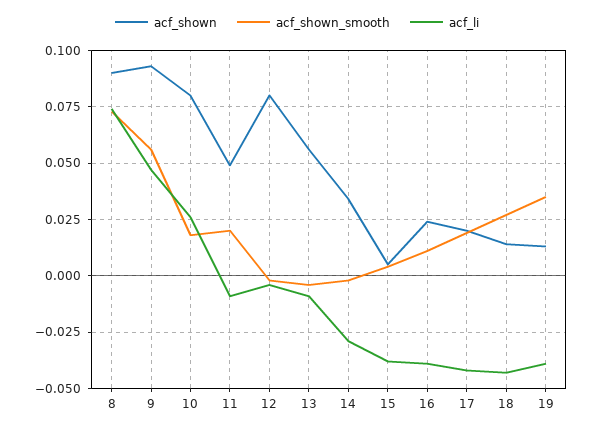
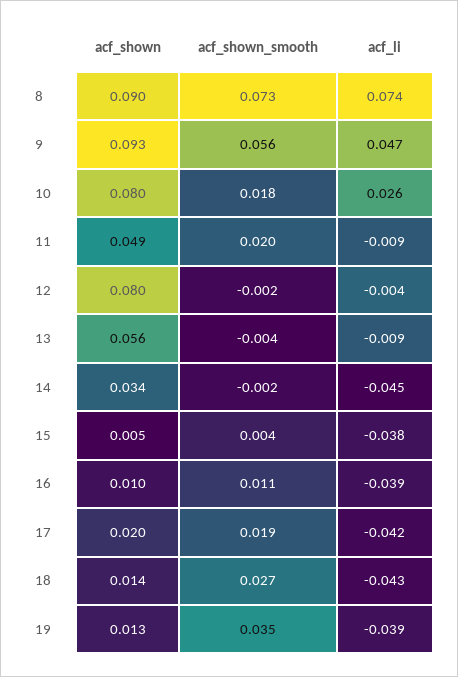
acf_li, 14: -0.03 -> -0.045
acf_shown, 16: 0.025 -> 0.01

